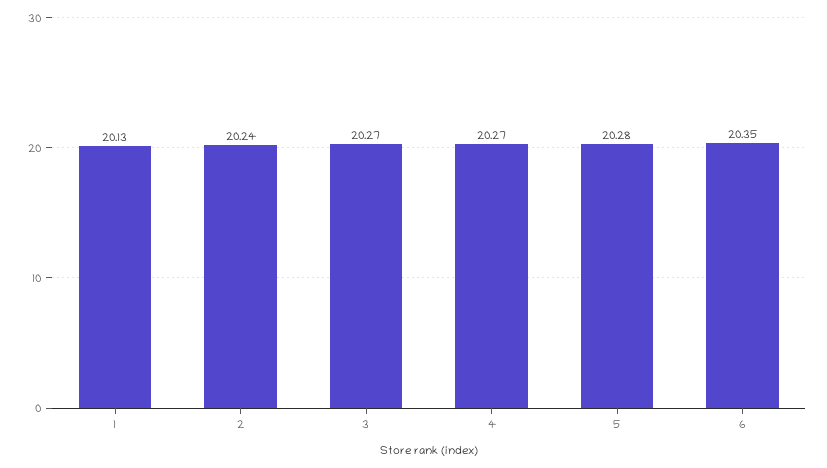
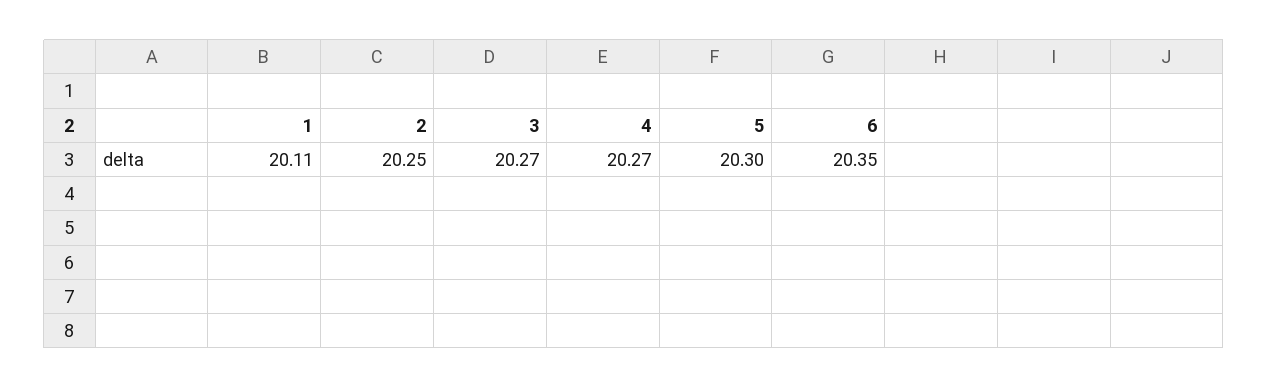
1: 20.13 -> 20.11
2: 20.24 -> 20.25
5: 20.28 -> 20.3

